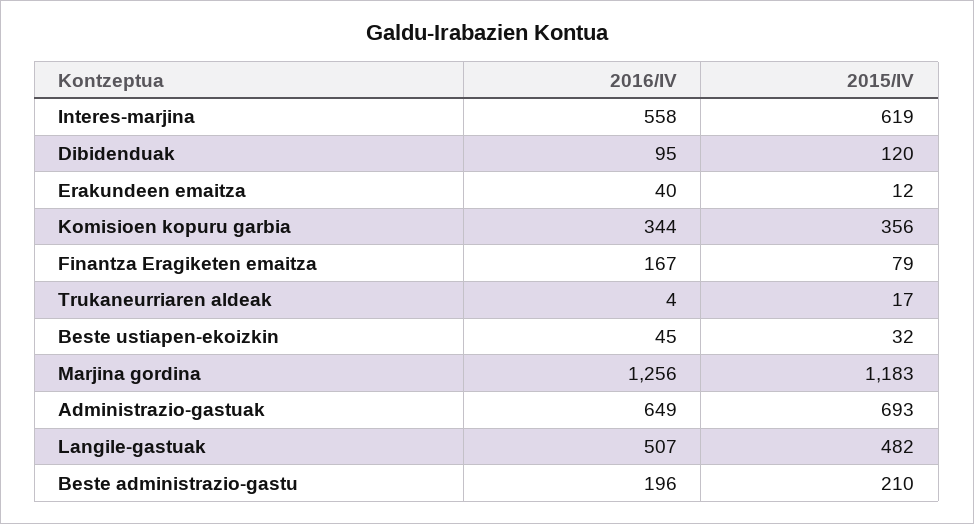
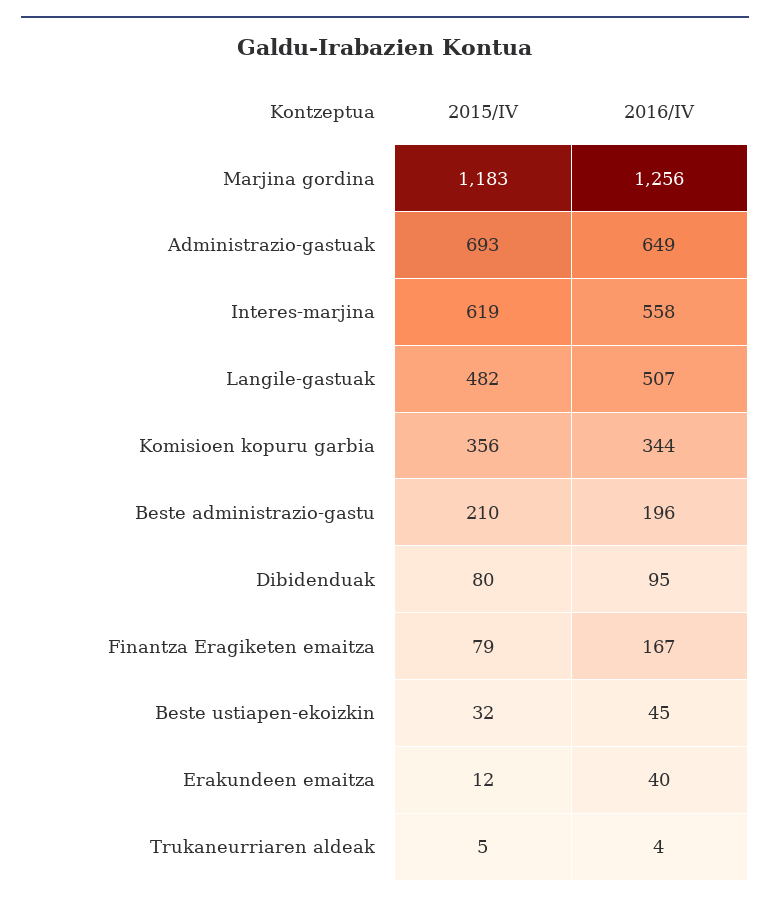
2015/IV, Dibidenduak: 120 -> 80
2015/IV, Trukaneurriaren aldeak: 17 -> 5

